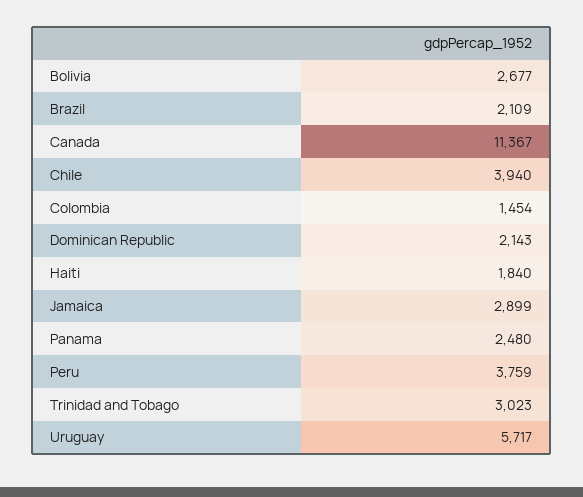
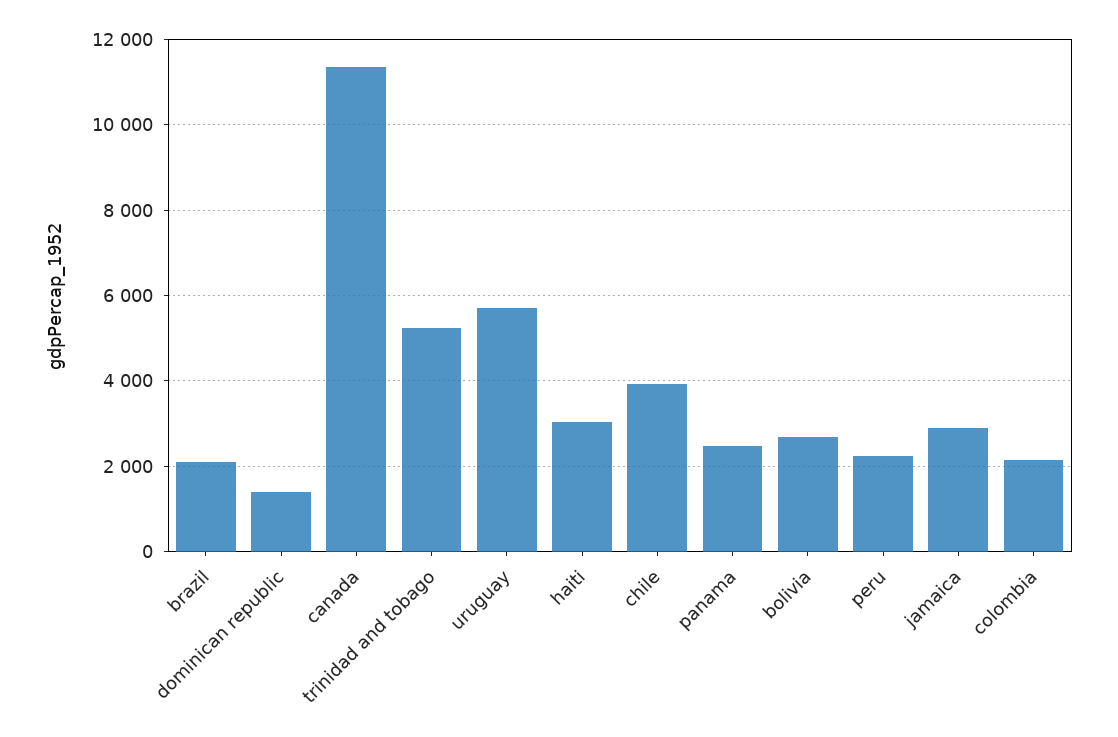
Colombia: 1454 -> 2200
Dominican Republic: 2143 -> 1400
Haiti: 1840 -> 3000
Peru: 3759 -> 2200
Trinidad and Tobago: 3023 -> 5200

